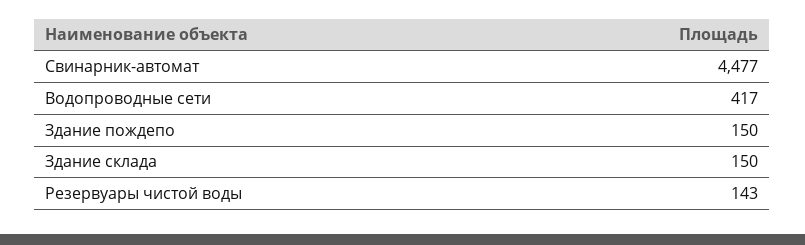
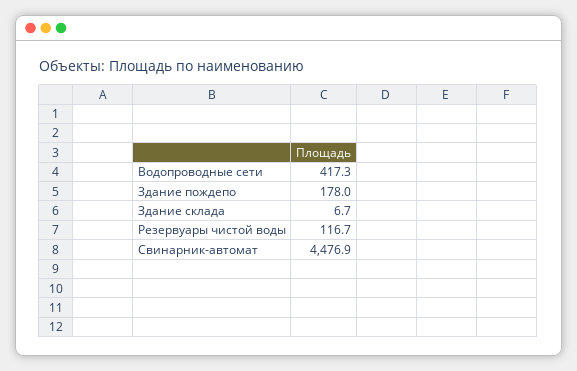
Здание пождепо: 150 -> 178
Здание склада: 150 -> 6.7
Резервуары чистой воды: 143 -> 116.7

